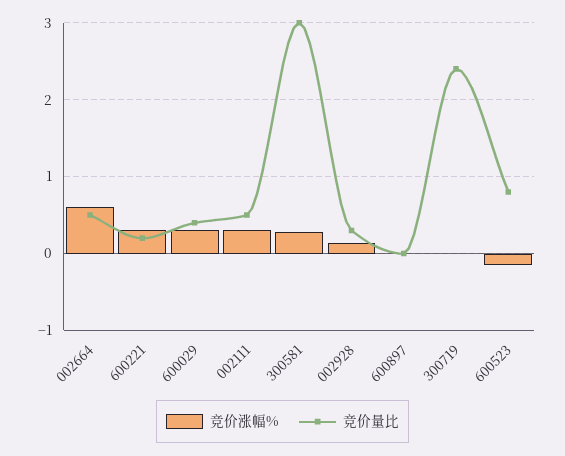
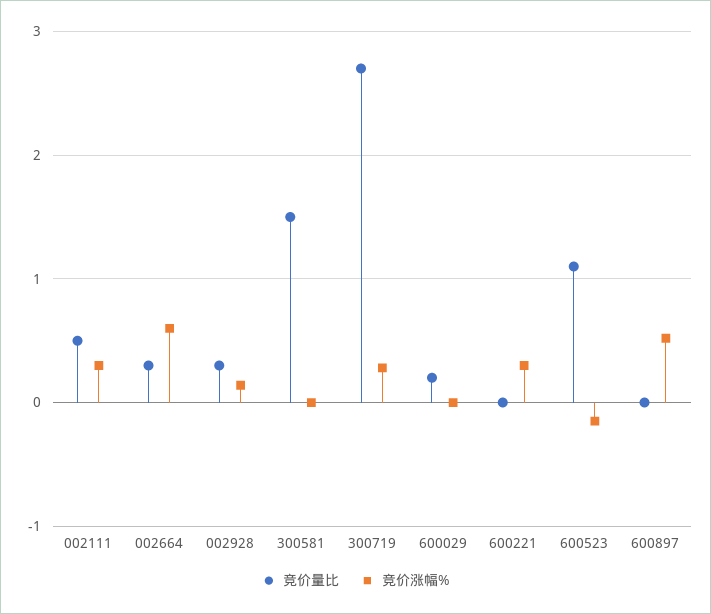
竞价量比, 002664: 0.5 -> 0.3
竞价量比, 600221: 0.2 -> 0
竞价涨幅%, 600029: 0.3 -> 0
竞价量比, 600029: 0.4 -> 0.2
竞价涨幅%, 300581: 0.3 -> 0
竞价量比, 300581: 3 -> 1.5
竞价涨幅%, 600897: 0 -> 0.5
竞价涨幅%, 300719: 0 -> 0.3
竞价量比, 300719: 2.4 -> 2.7
竞价量比, 600523: 0.8 -> 1.1

